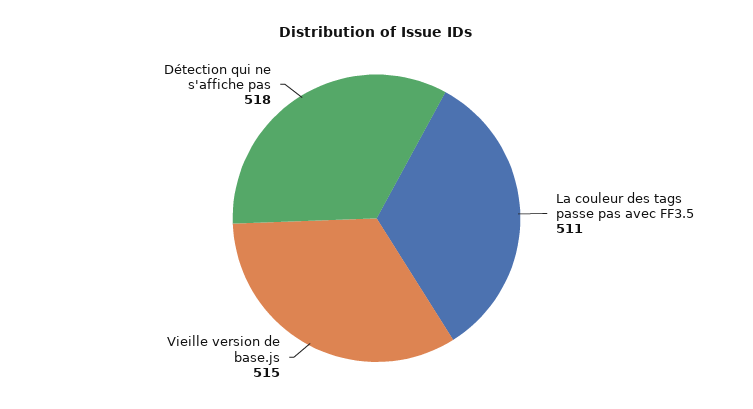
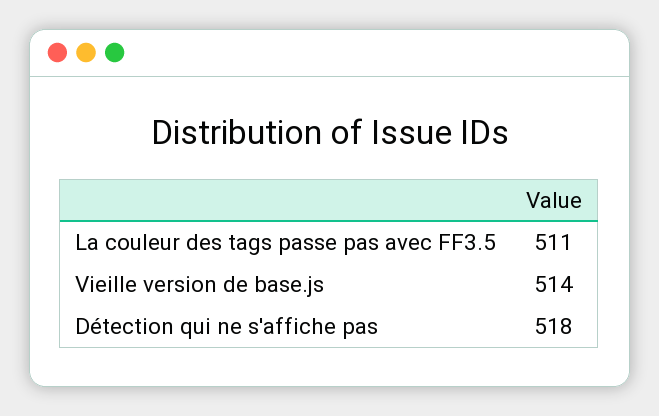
Vieille version de base.js: 515 -> 514

